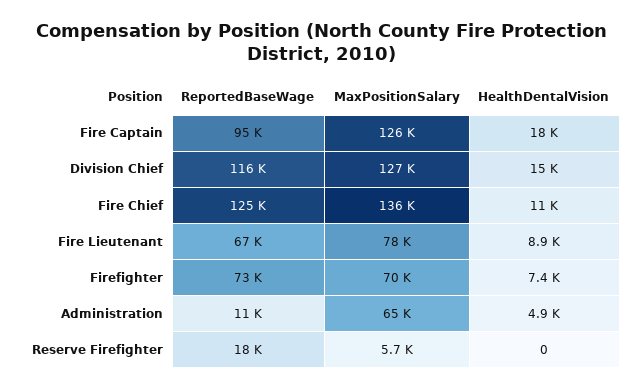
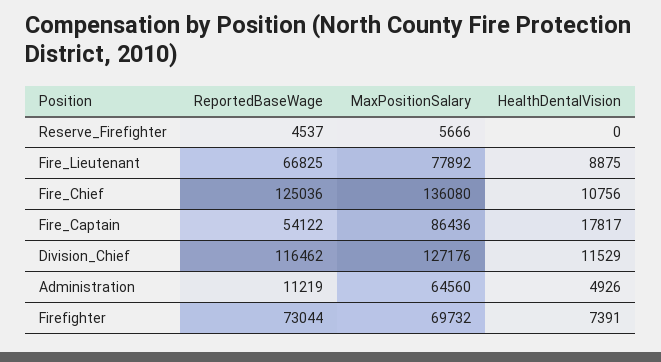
ReportedBaseWage, Fire Captain: 95000 -> 54122
MaxPositionSalary, Fire Captain: 126000 -> 86436
HealthDentalVision, Division Chief: 15000 -> 11529
ReportedBaseWage, Reserve Firefighter: 18000 -> 4537

